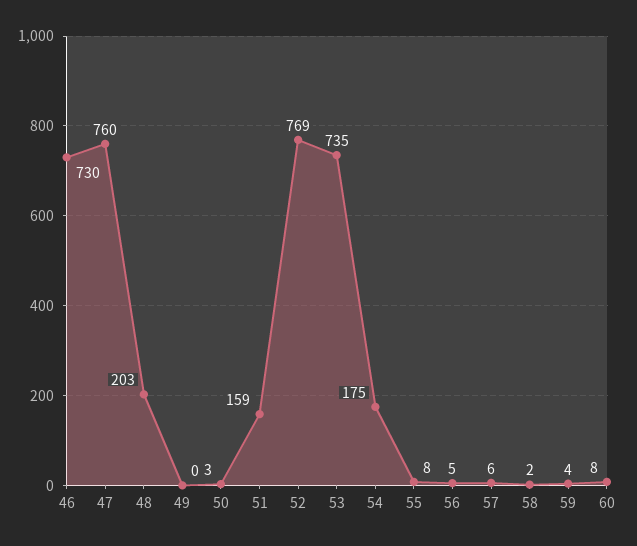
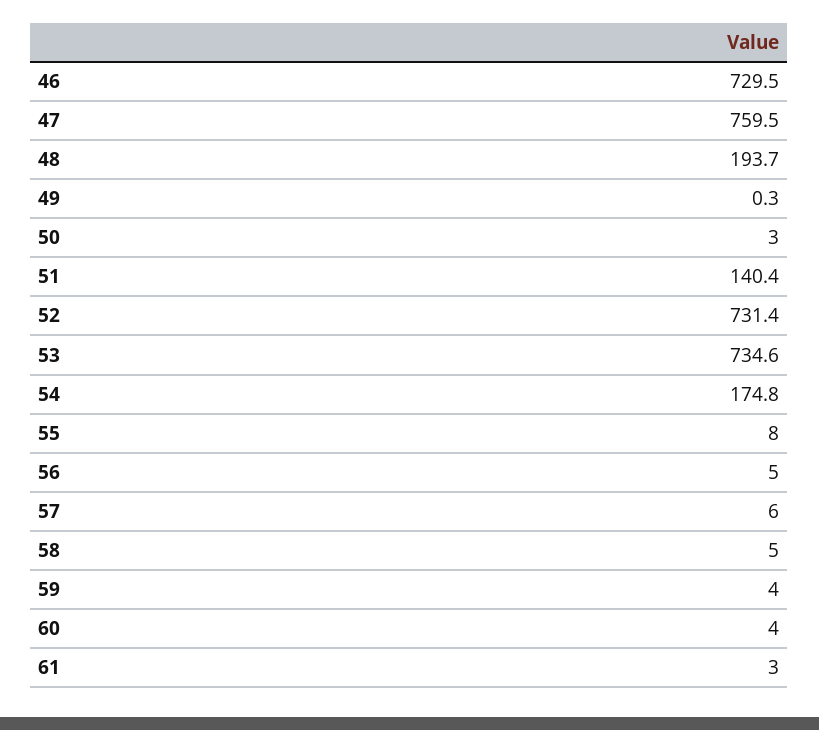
48: 203 -> 193.7
51: 159 -> 140.4
52: 769 -> 731.4
58: 2 -> 5
60: 8 -> 4
61: none -> 3

